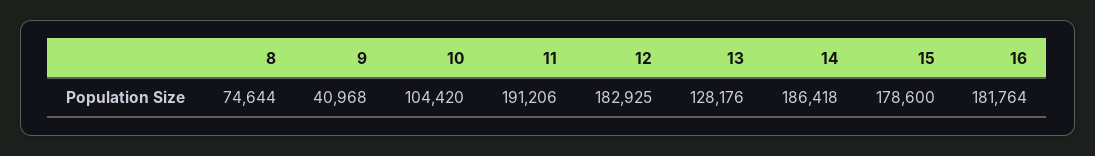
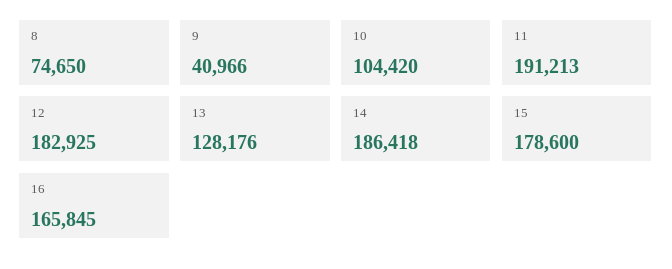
8: 74644 -> 74650
9: 40968 -> 40966
11: 191206 -> 191213
16: 181764 -> 165845

